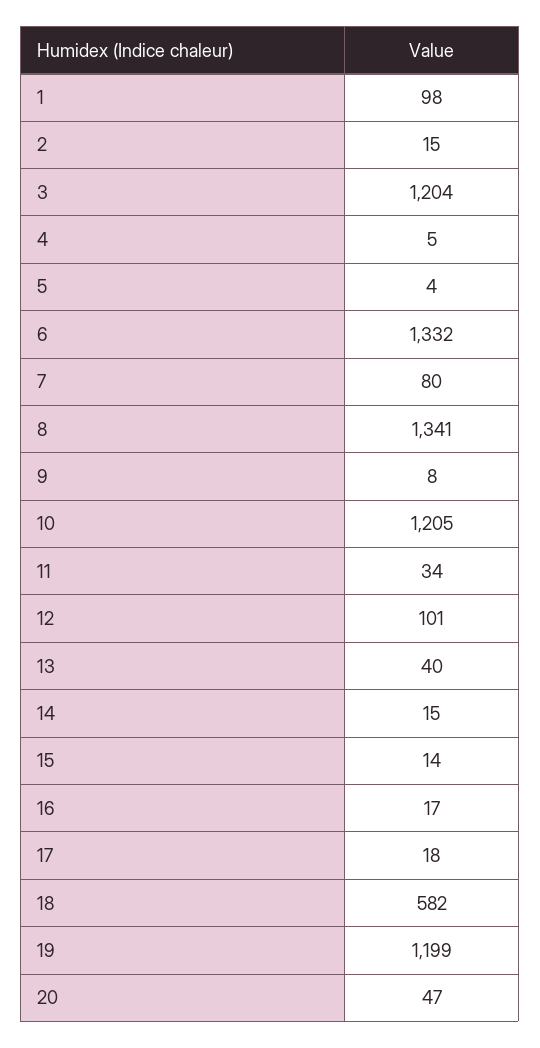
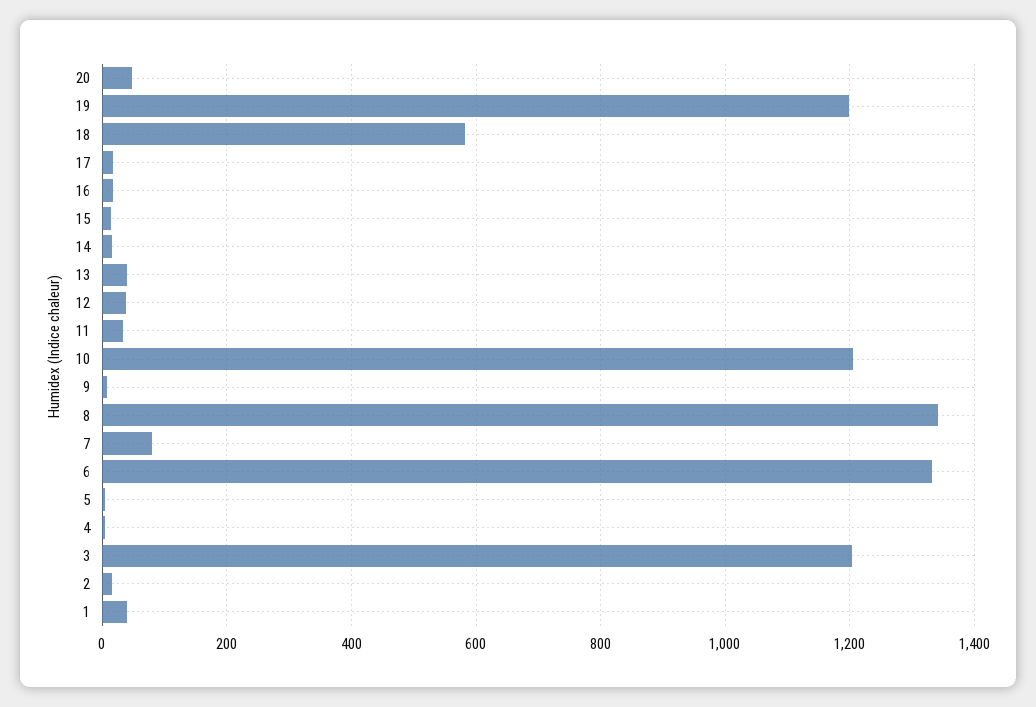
1: 98 -> 40
12: 101 -> 40

